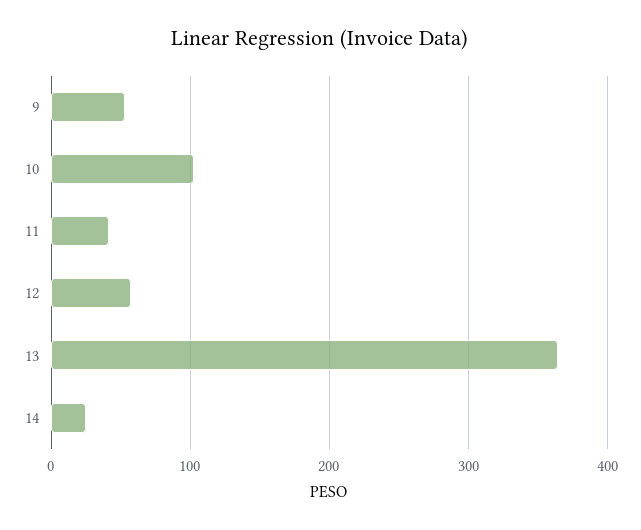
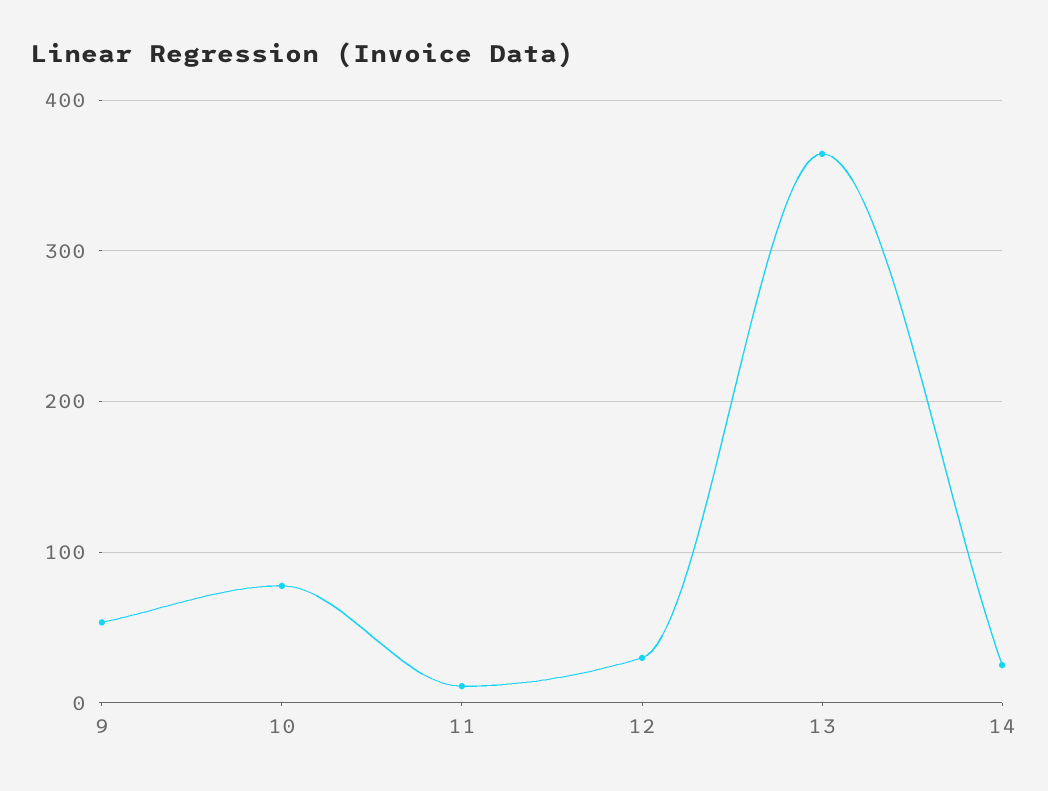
10: 100 -> 80
11: 40 -> 10
12: 60 -> 30

